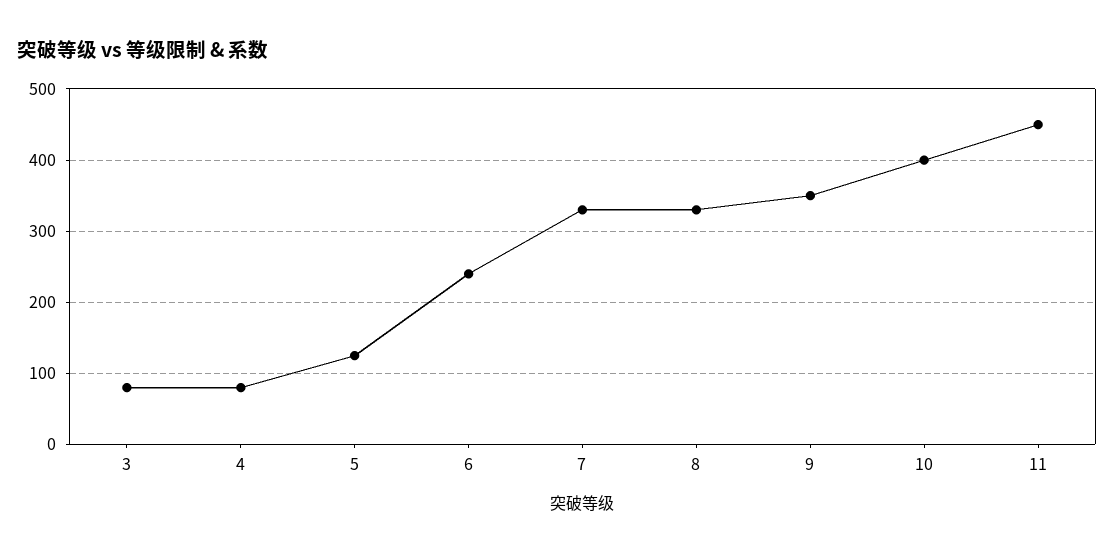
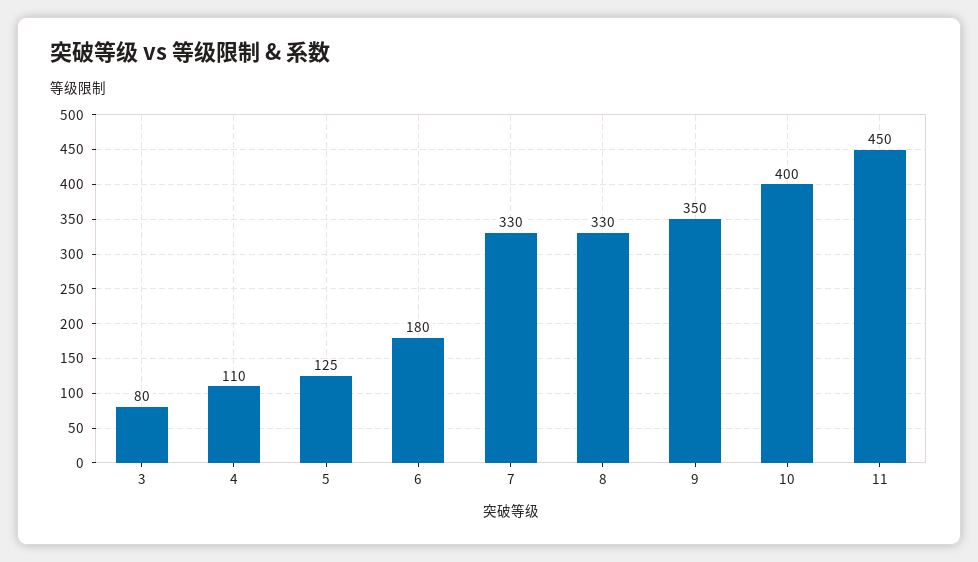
4: 80 -> 110
6: 240 -> 180

